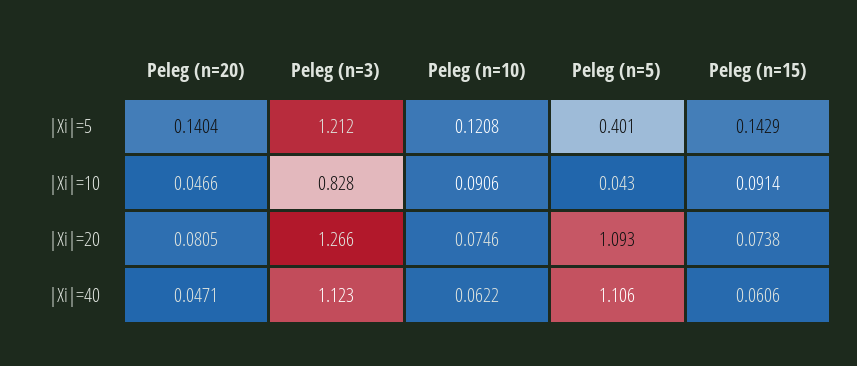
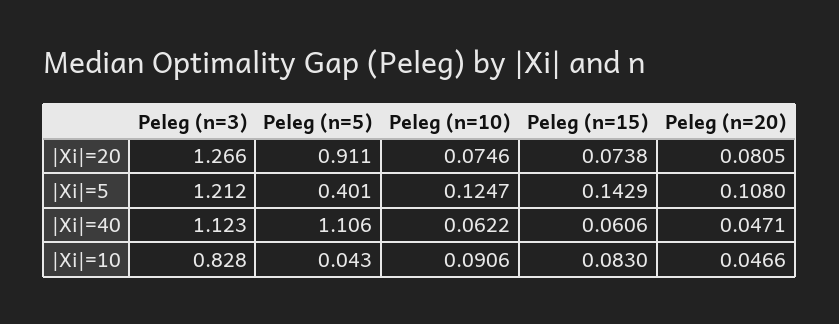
Peleg (n=20), |Xi|=5: 0.1404 -> 0.108
Peleg (n=10), |Xi|=5: 0.1208 -> 0.1247
Peleg (n=15), |Xi|=10: 0.0914 -> 0.083
Peleg (n=5), |Xi|=20: 1.093 -> 0.911

